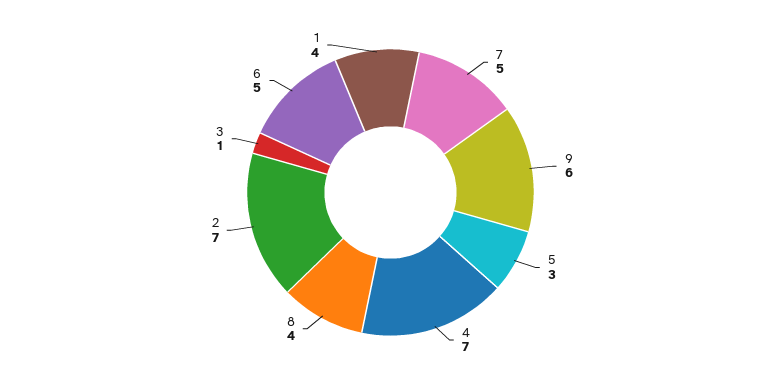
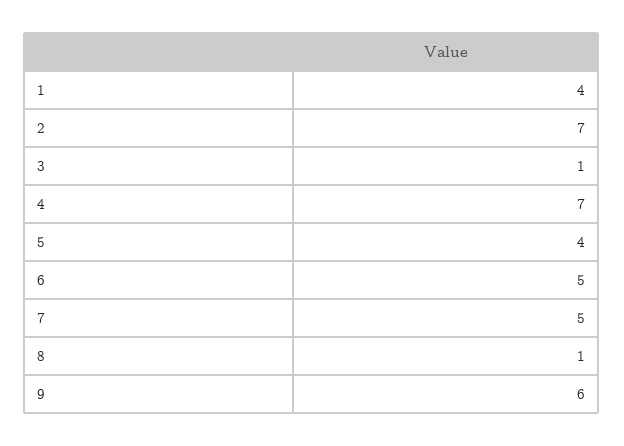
5: 3 -> 4
8: 4 -> 1

